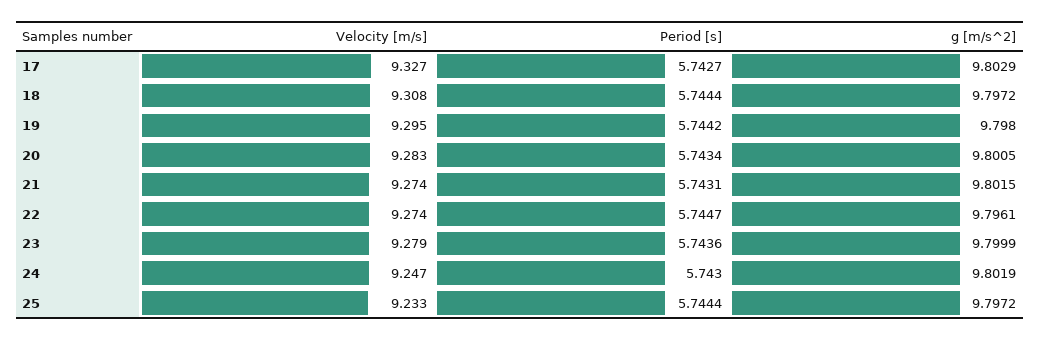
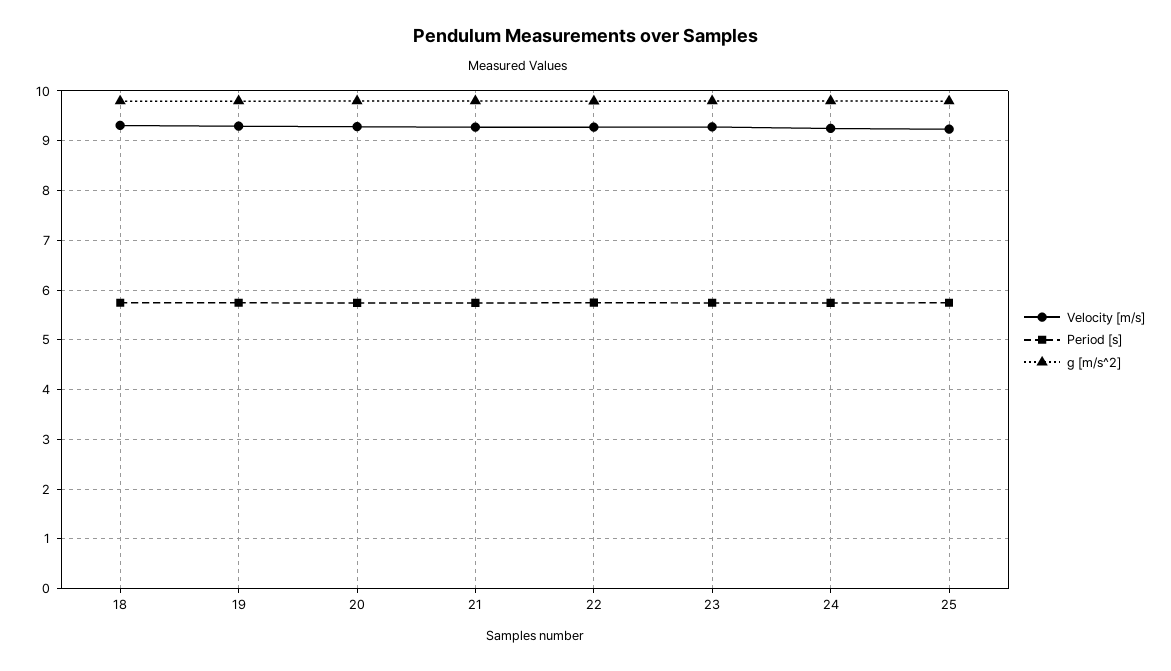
Velocity [m/s], 17: 9.327 -> none
Period [s], 17: 5.7427 -> none
g [m/s^2], 17: 9.8029 -> none

